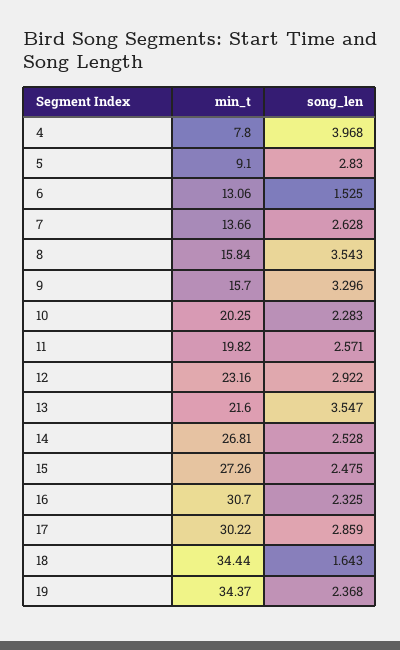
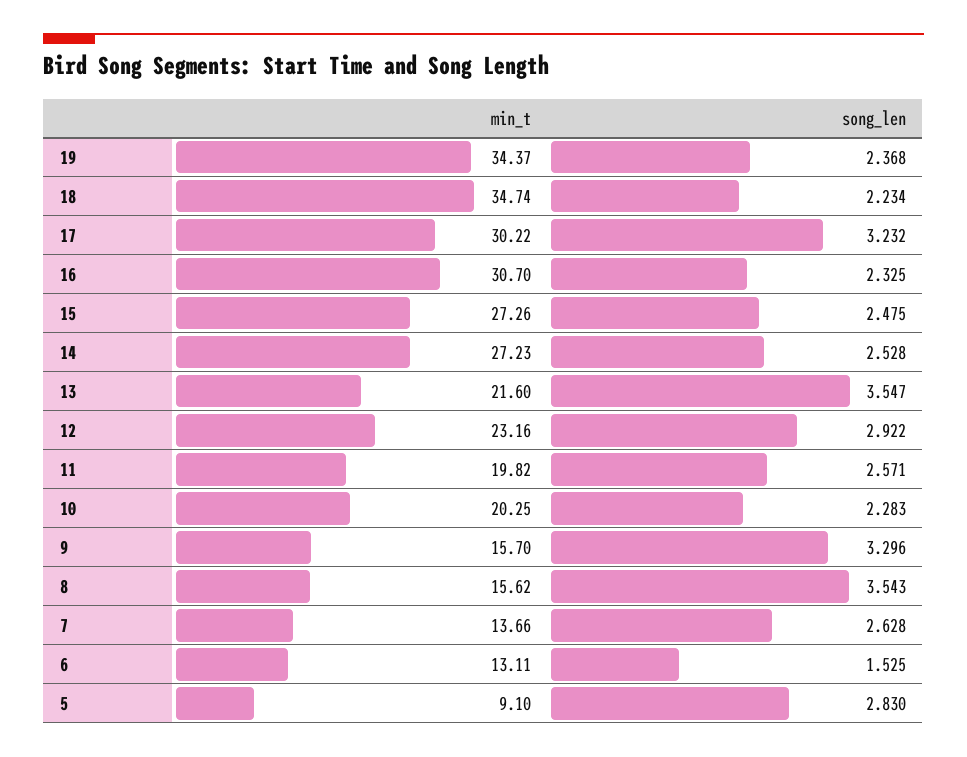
min_t, 4: 7.8 -> none
song_len, 4: 3.968 -> none
min_t, 6: 13.06 -> 13.11
min_t, 8: 15.84 -> 15.62
min_t, 14: 26.81 -> 27.23
song_len, 17: 2.859 -> 3.232
min_t, 18: 34.44 -> 34.74
song_len, 18: 1.643 -> 2.234

